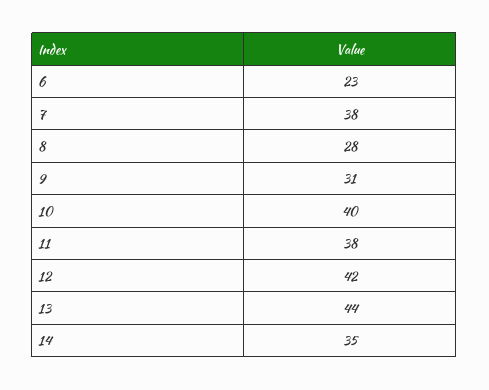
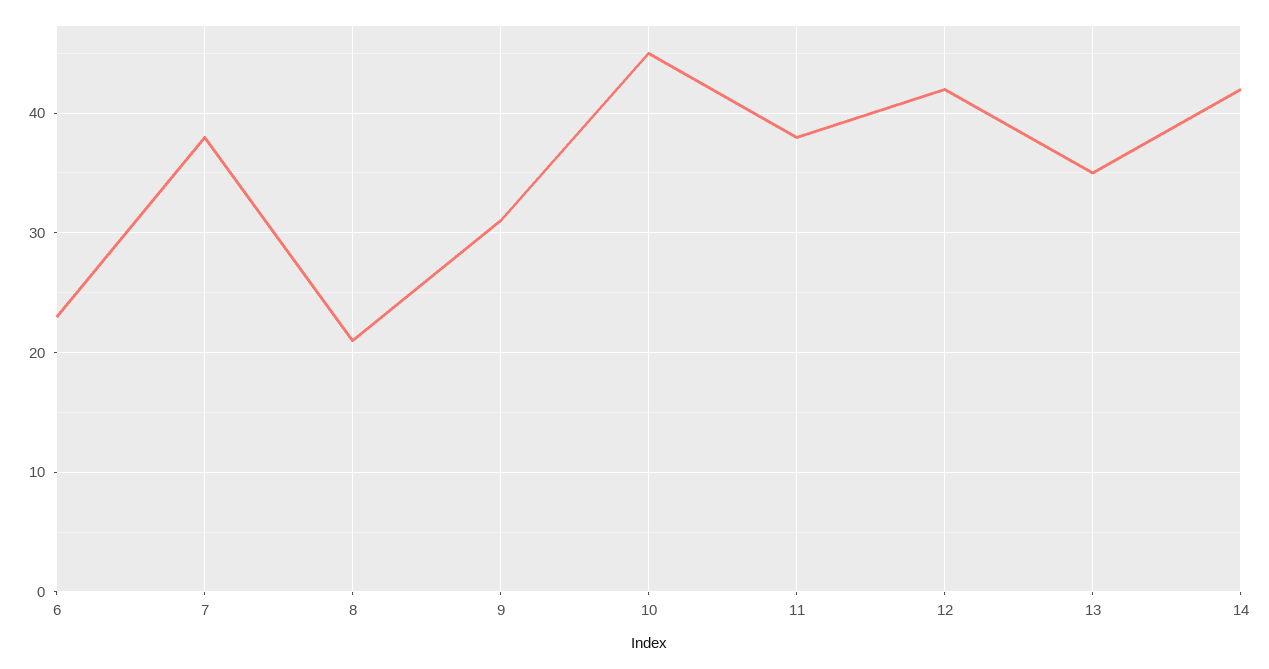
8: 28 -> 21
10: 40 -> 45
13: 44 -> 35
14: 35 -> 42

